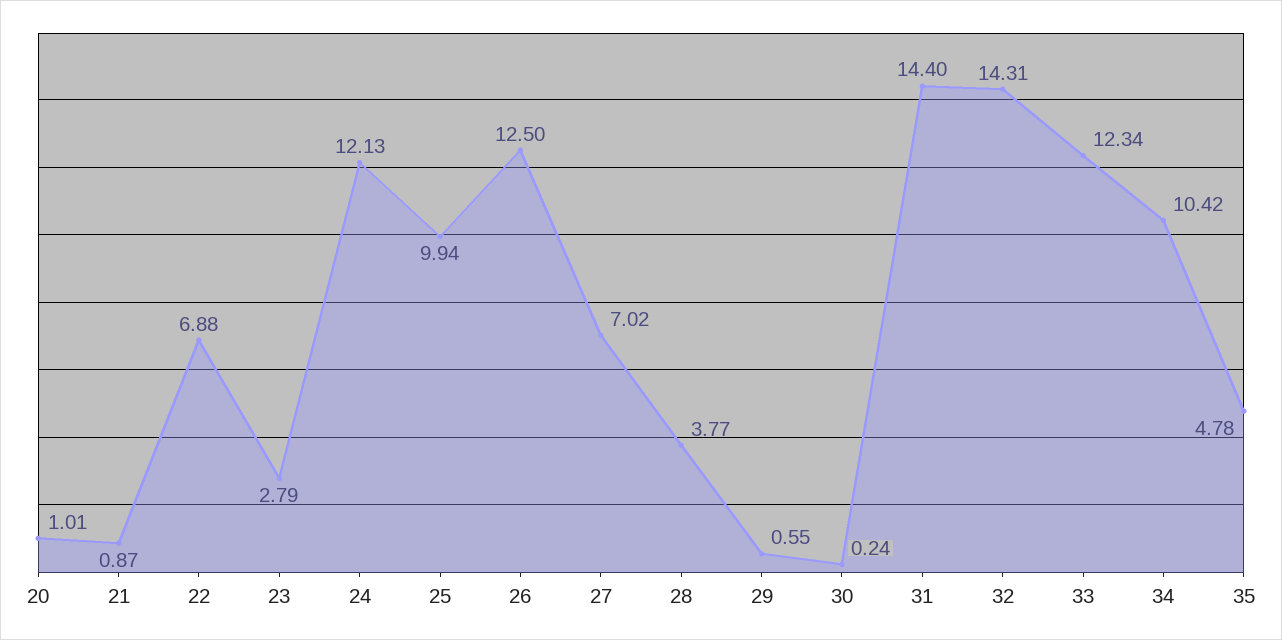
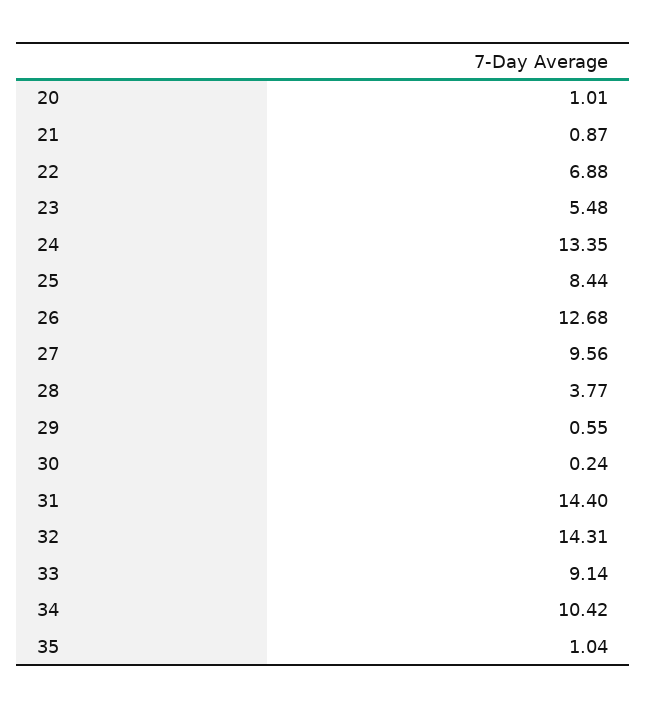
23: 2.79 -> 5.48
24: 12.13 -> 13.35
25: 9.94 -> 8.44
26: 12.5 -> 12.68
27: 7.02 -> 9.56
33: 12.34 -> 9.14
35: 4.78 -> 1.04

